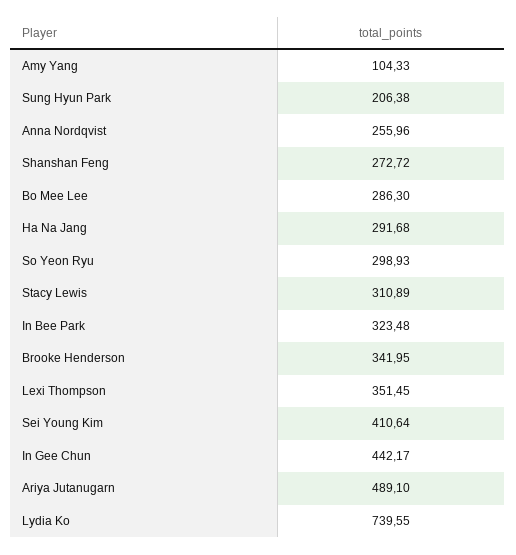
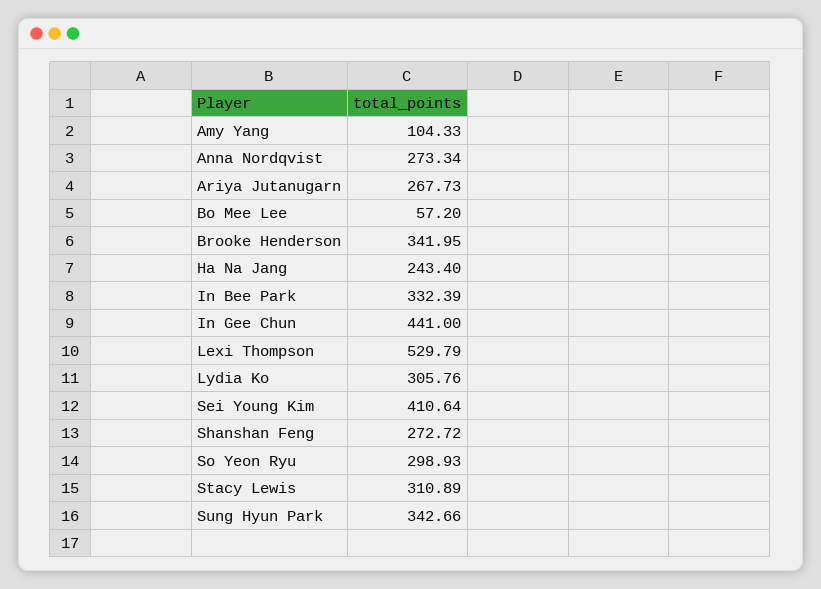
Sung Hyun Park: 206.38 -> 342.66
Anna Nordqvist: 255.96 -> 273.34
Bo Mee Lee: 286.3 -> 57.2
Ha Na Jang: 291.68 -> 243.4
In Bee Park: 323.48 -> 332.39
Lexi Thompson: 351.45 -> 529.79
In Gee Chun: 442.17 -> 441
Ariya Jutanugarn: 489.1 -> 267.73
Lydia Ko: 739.55 -> 305.76

